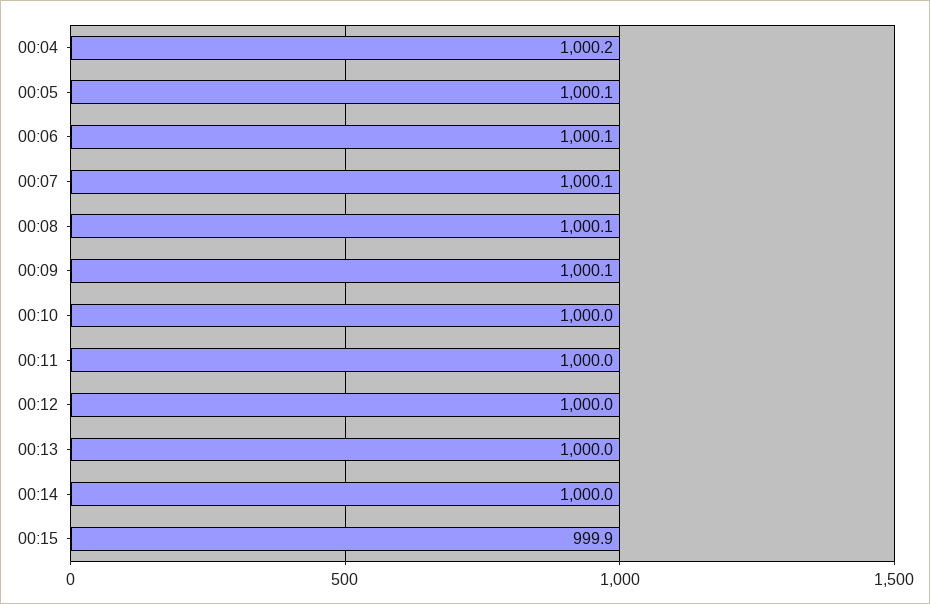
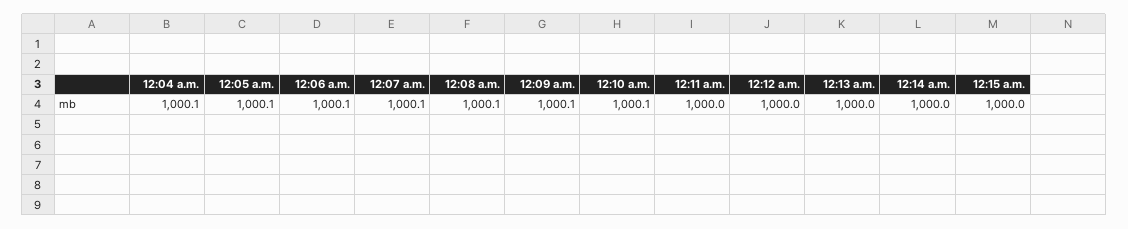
00:04: 1000.2 -> 1000.1
00:10: 1000 -> 1000.1
00:15: 999.9 -> 1000

